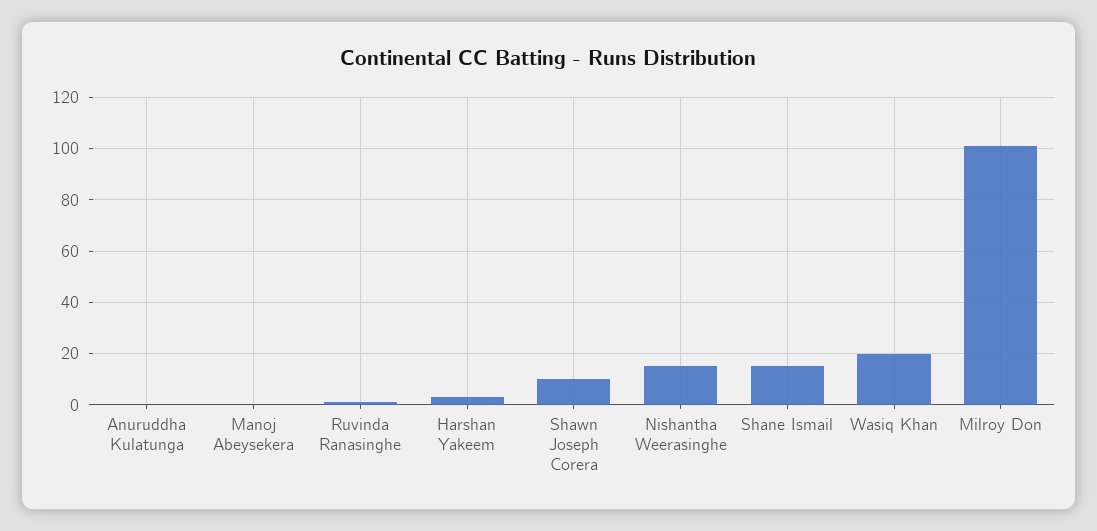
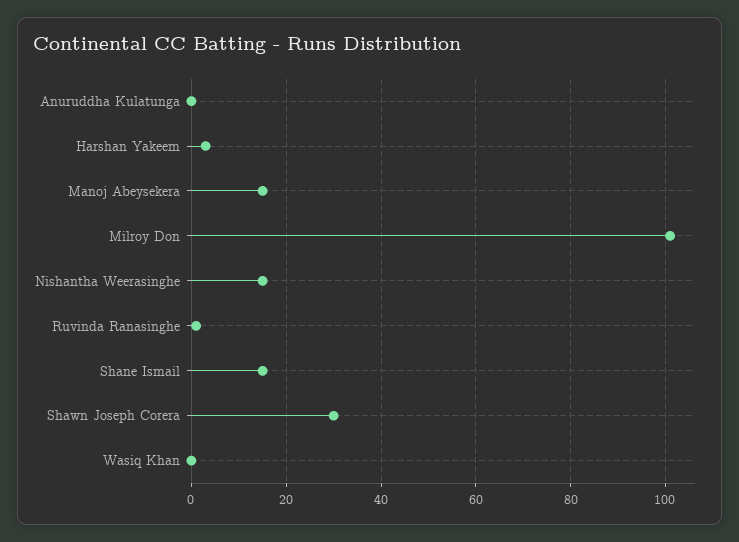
Manoj Abeysekera: 0 -> 15
Shawn Joseph Corera: 10 -> 30
Wasiq Khan: 20 -> 0

